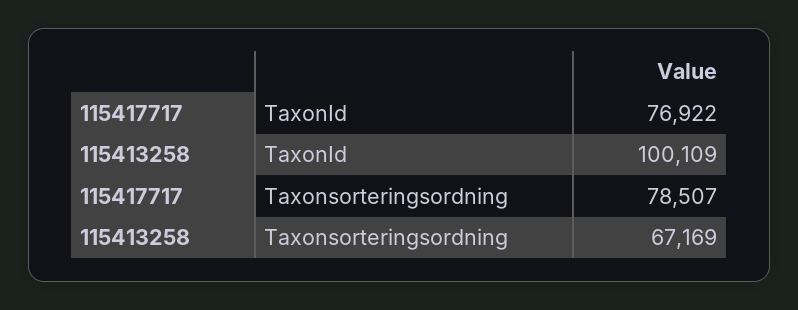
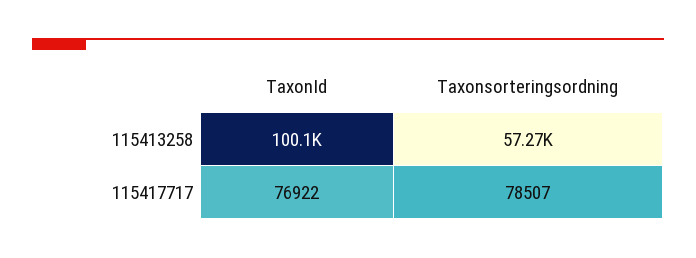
115413258, Taxonsorteringsordning: 67169 -> 57270

